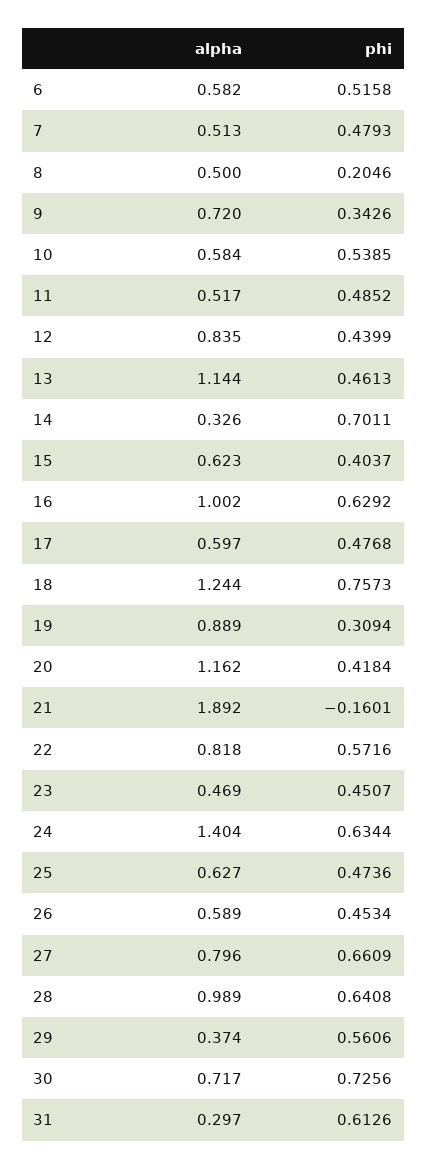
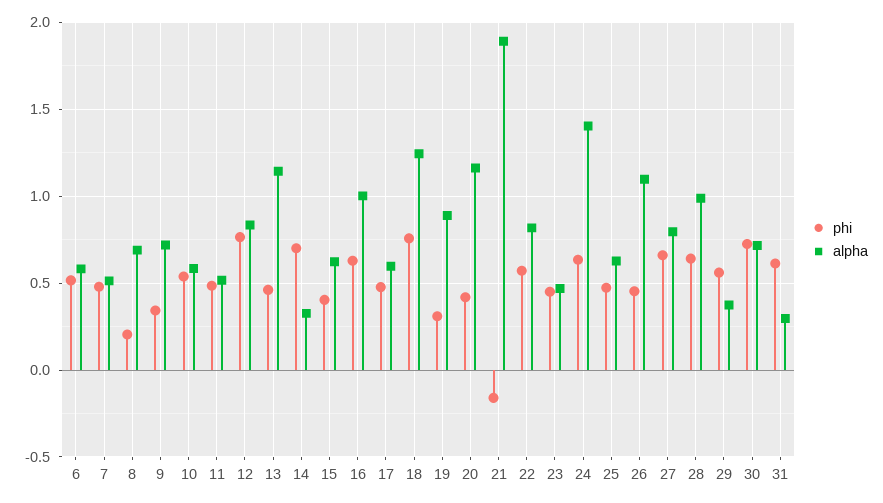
alpha, 8: 0.5 -> 0.7
phi, 12: 0.4399 -> 0.75
alpha, 26: 0.589 -> 1.1

